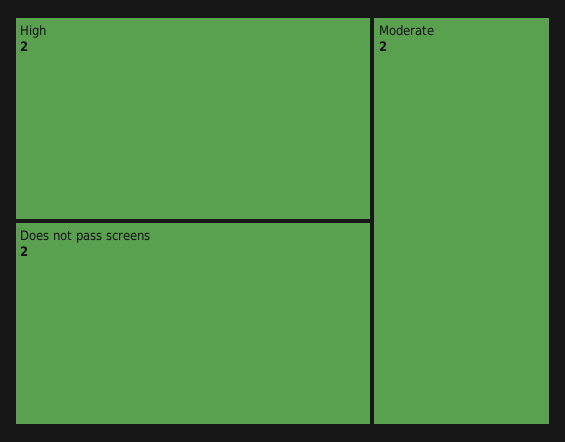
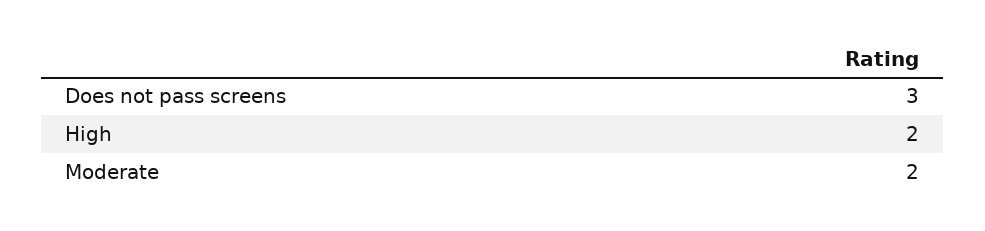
Does not pass screens: 2 -> 3

